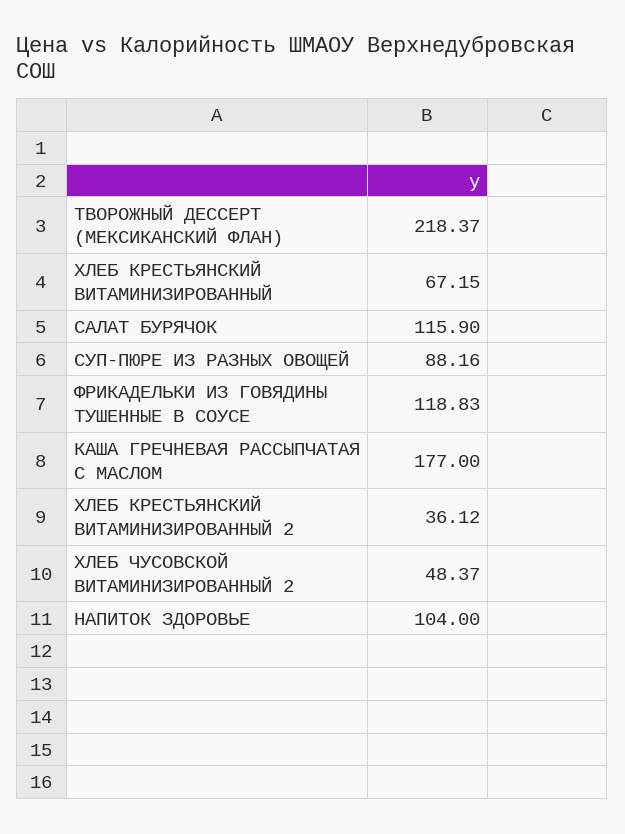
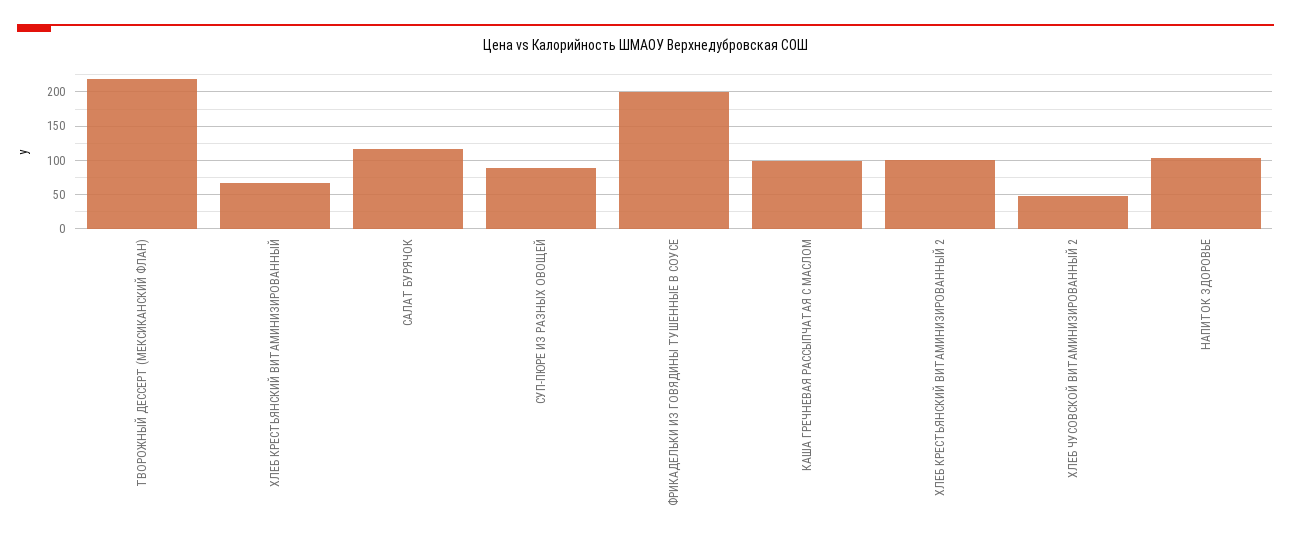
ФРИКАДЕЛЬКИ ИЗ ГОВЯДИНЫ ТУШЕННЫЕ В СОУСЕ: 118.83 -> 200
КАША ГРЕЧНЕВАЯ РАССЫПЧАТАЯ С МАСЛОМ: 177 -> 100
ХЛЕБ КРЕСТЬЯНСКИЙ ВИТАМИНИЗИРОВАННЫЙ 2: 36.12 -> 100

